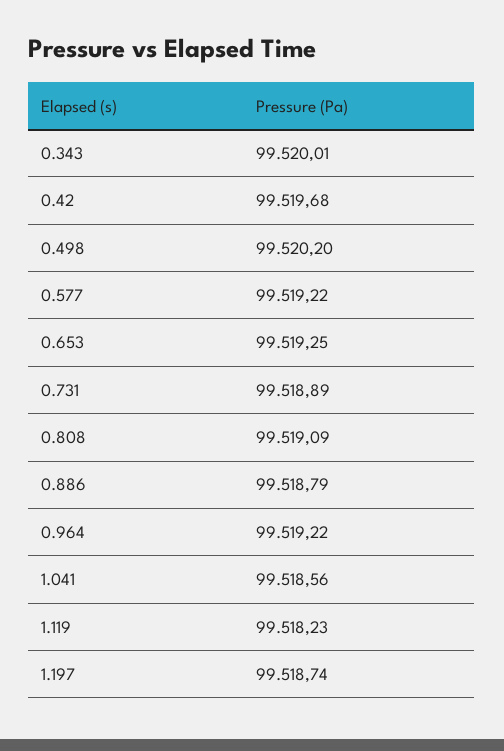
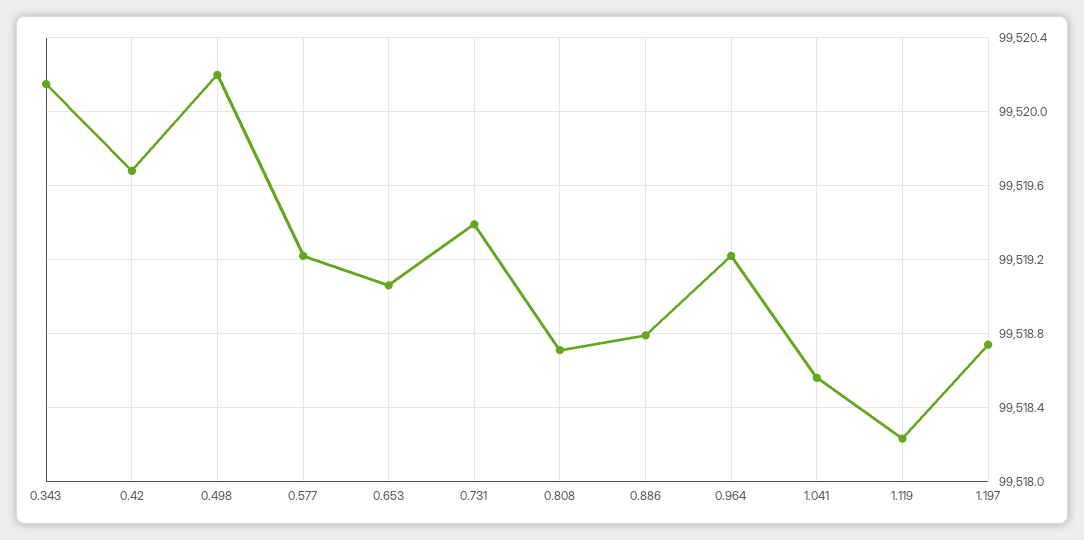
0.343: 99520.01 -> 99520.15
0.653: 99519.25 -> 99519.05
0.731: 99518.89 -> 99519.4
0.808: 99519.09 -> 99518.7

